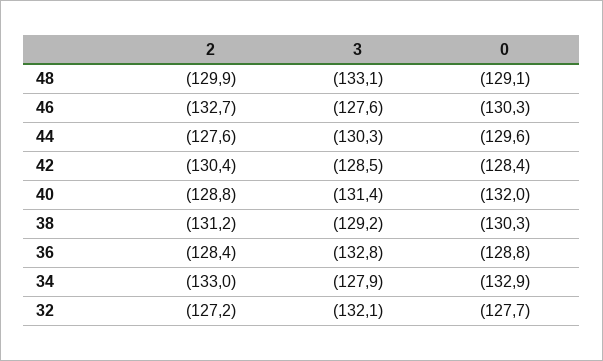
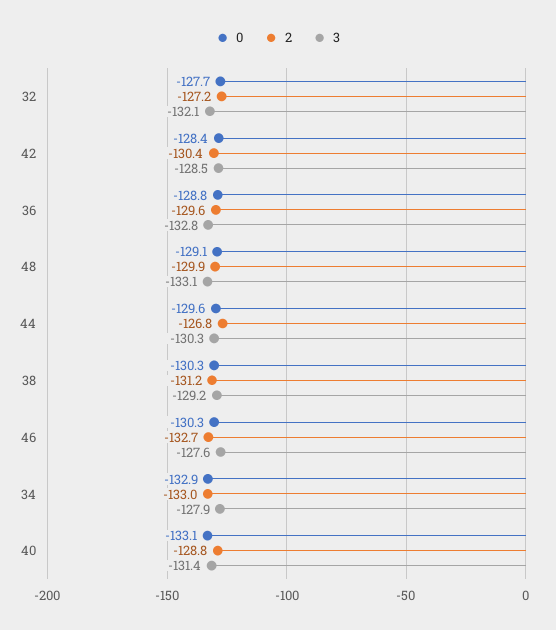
2, 44: -127.6 -> -126.8
0, 40: -132 -> -133.1
2, 36: -128.4 -> -129.6

